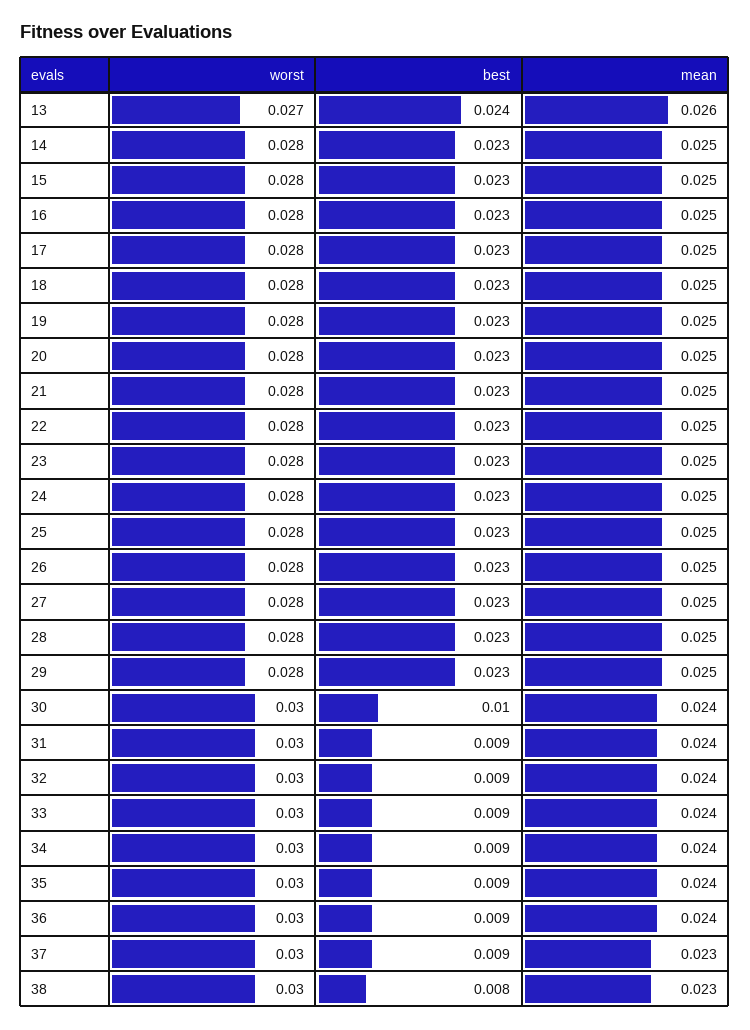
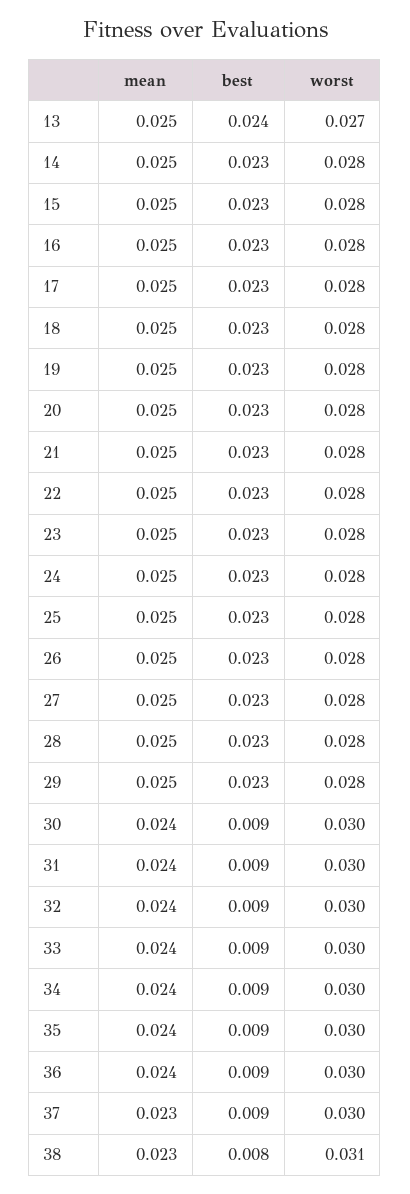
mean, 13: 0.026 -> 0.025
best, 30: 0.01 -> 0.009
worst, 38: 0.03 -> 0.031

